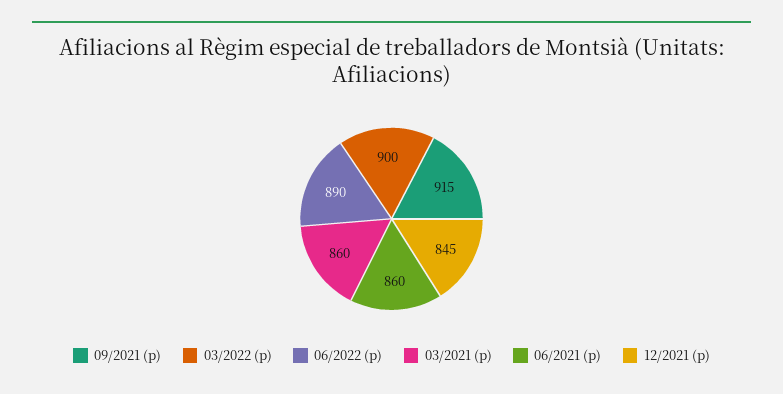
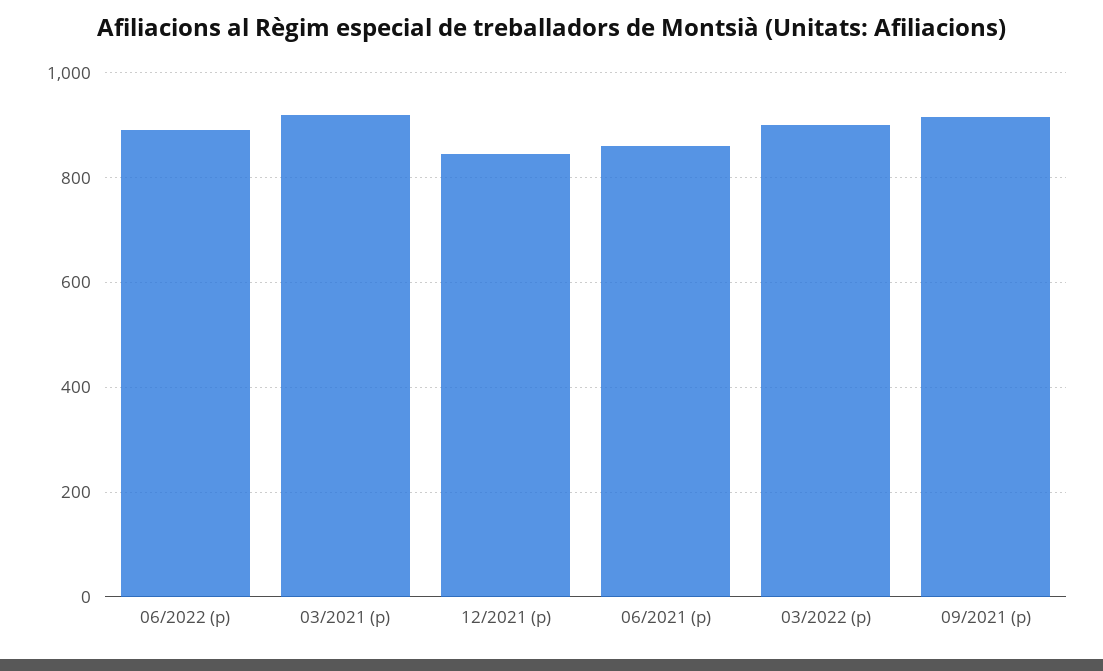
03/2021 (p): 860 -> 920

